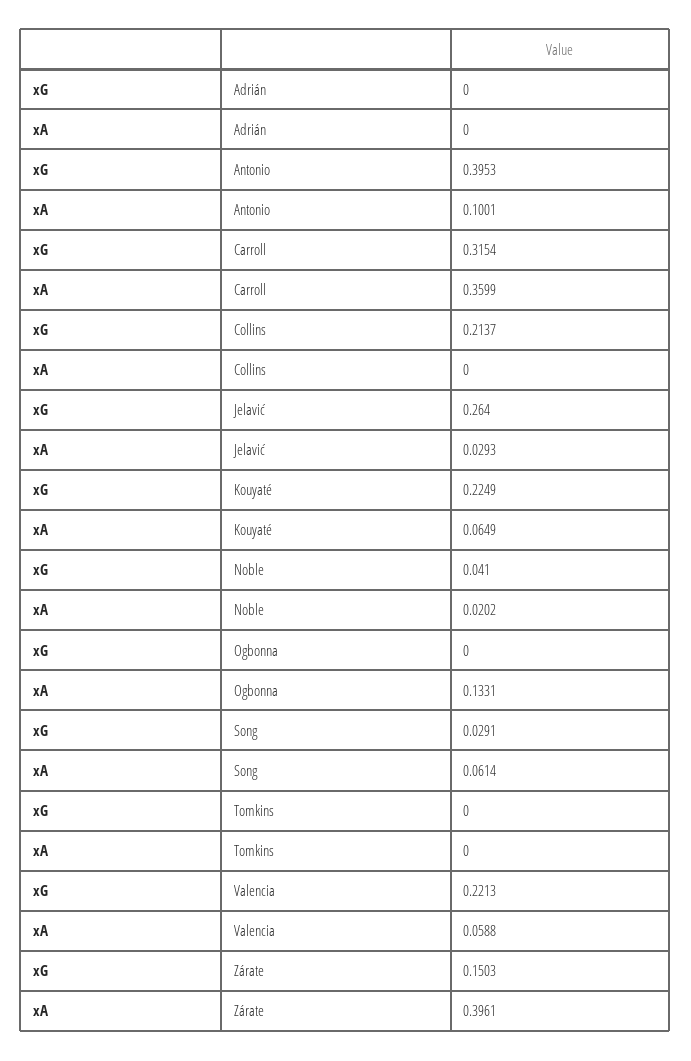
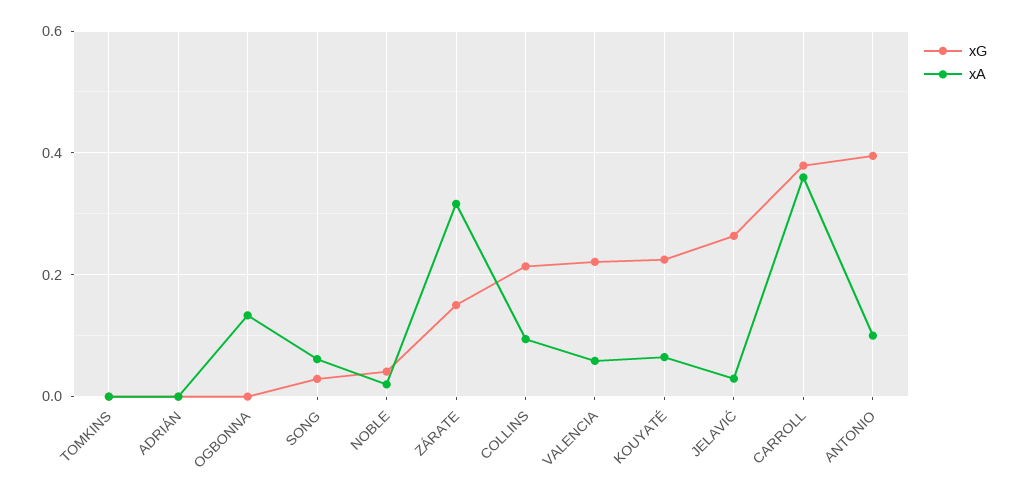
xG, Carroll: 0.3154 -> 0.38
xA, Collins: 0 -> 0.1
xA, Zárate: 0.3961 -> 0.32

